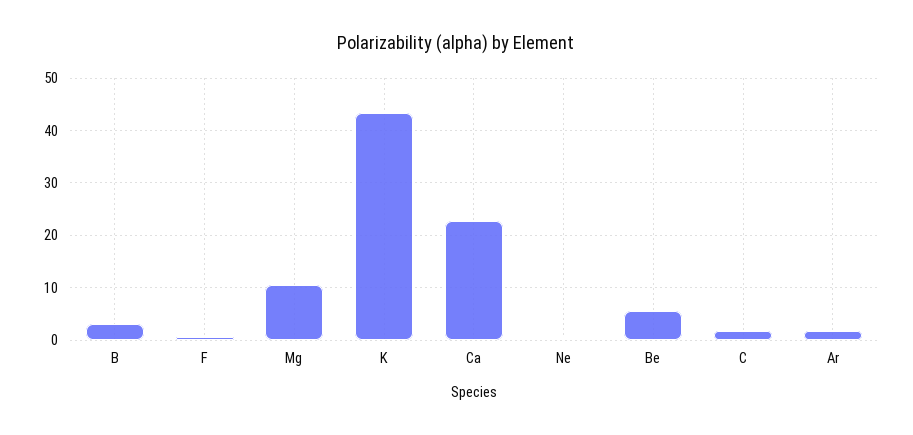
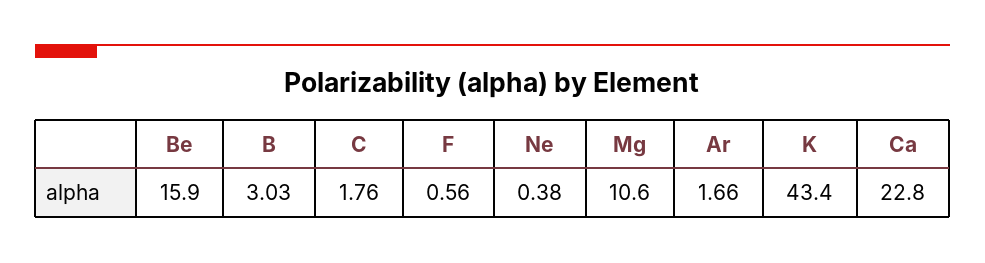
Be: 6 -> 15.9

